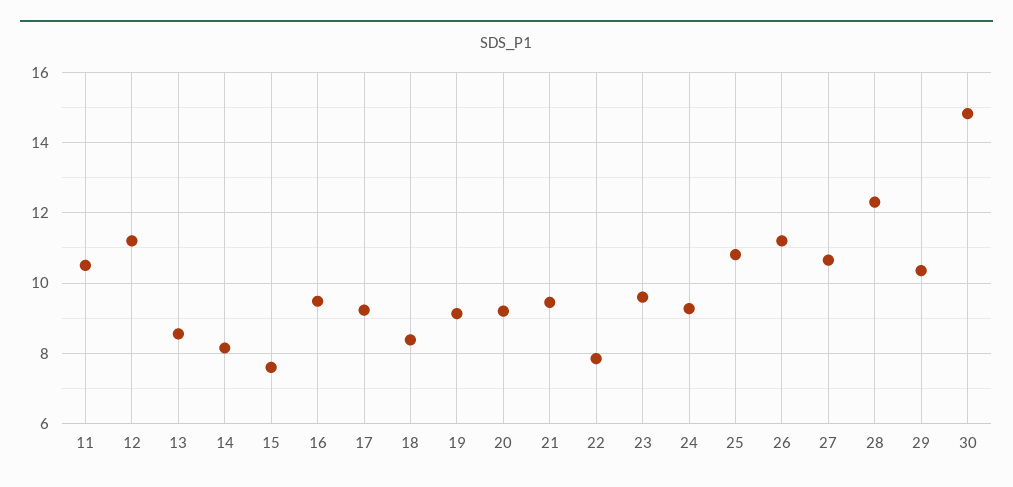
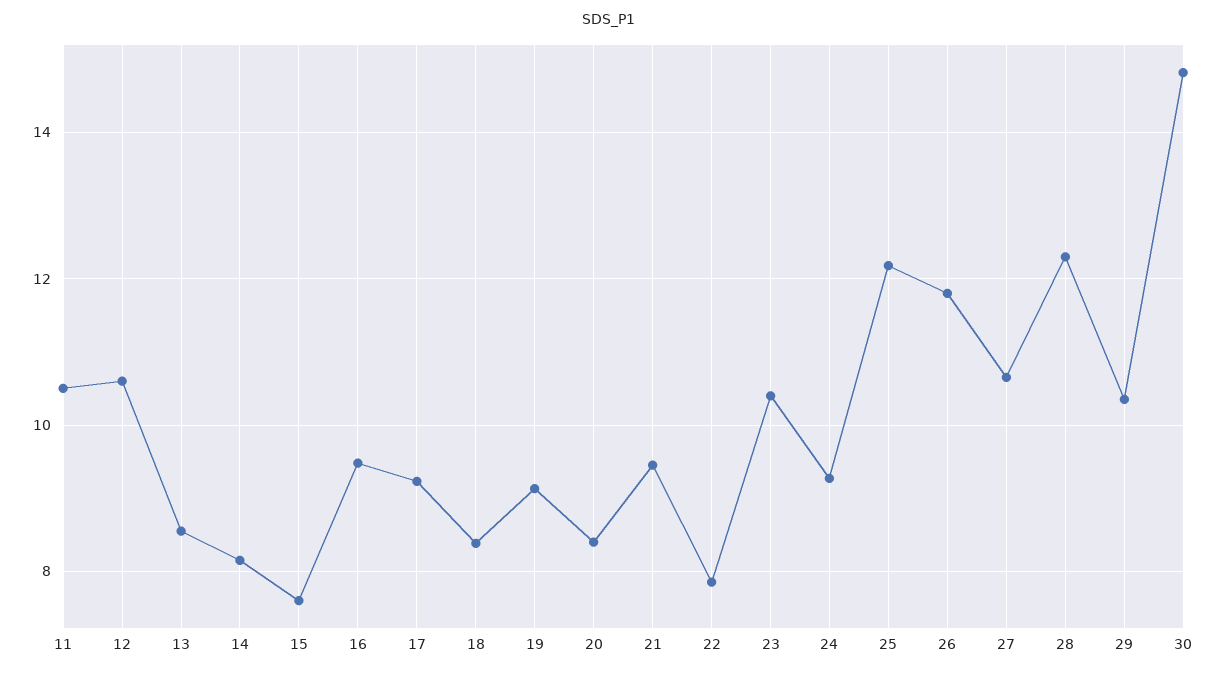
12: 11.2 -> 10.6
20: 9.2 -> 8.4
23: 9.6 -> 10.4
25: 10.8 -> 12.2
26: 11.2 -> 11.8

